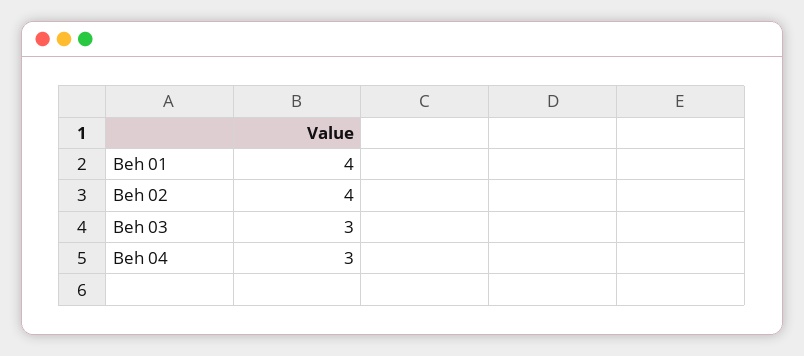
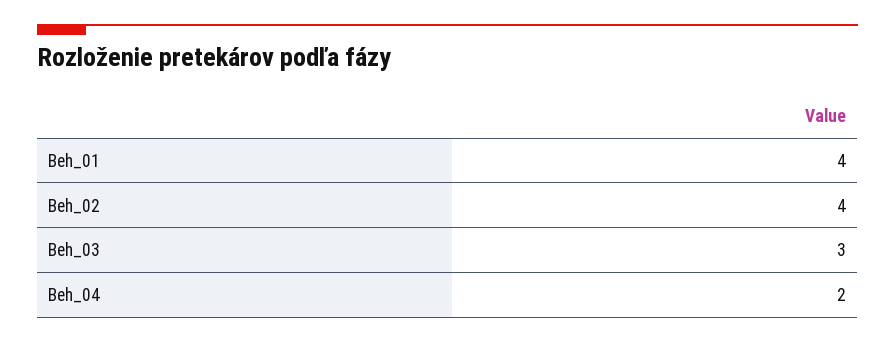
Beh 04: 3 -> 2

